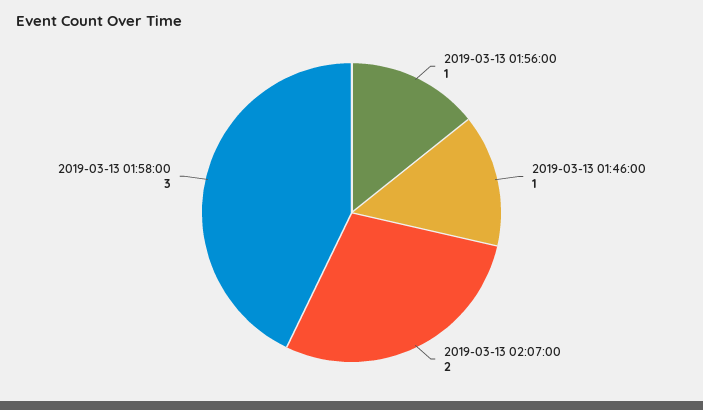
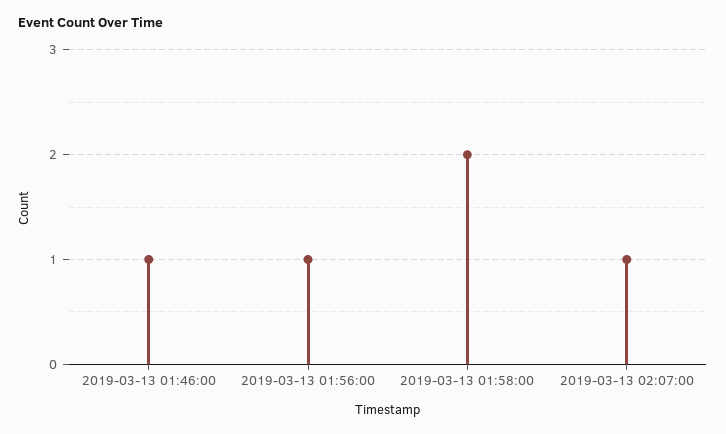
2019-03-13 02:07:00: 2 -> 1
2019-03-13 01:58:00: 3 -> 2

